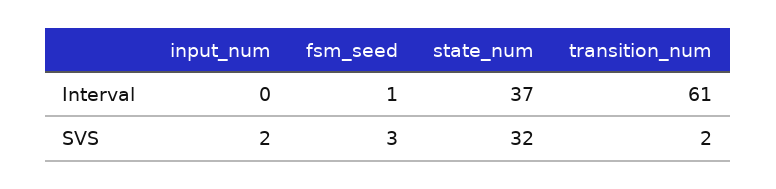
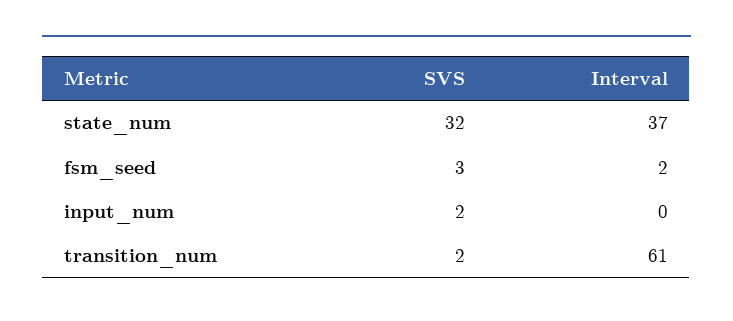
fsm_seed, Interval: 1 -> 2

